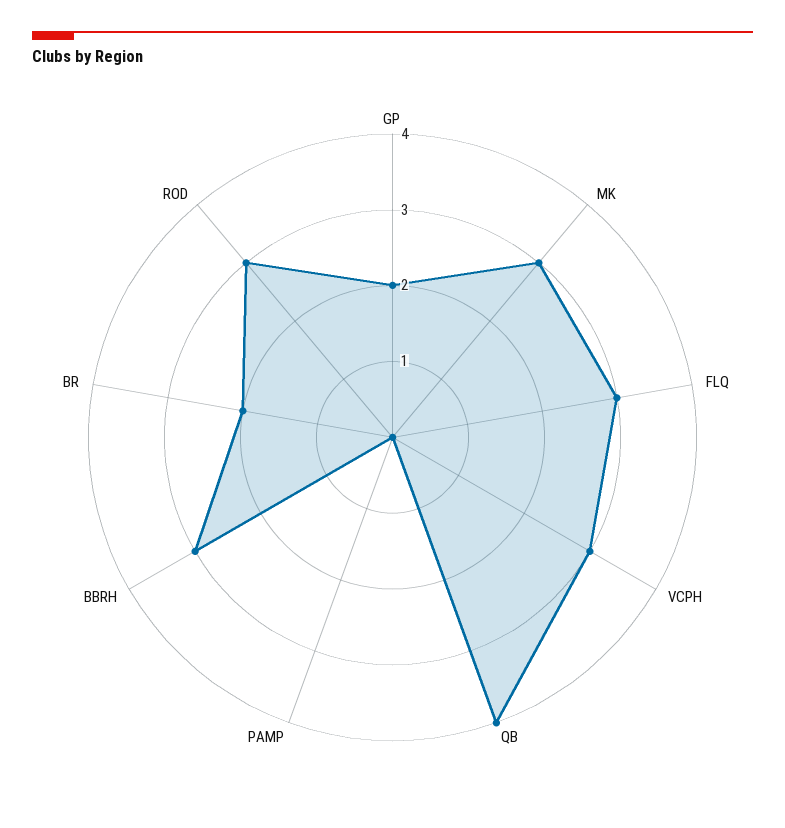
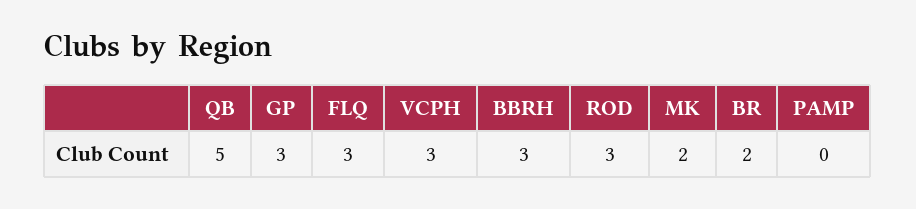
GP: 2 -> 3
MK: 3 -> 2
QB: 4 -> 5

